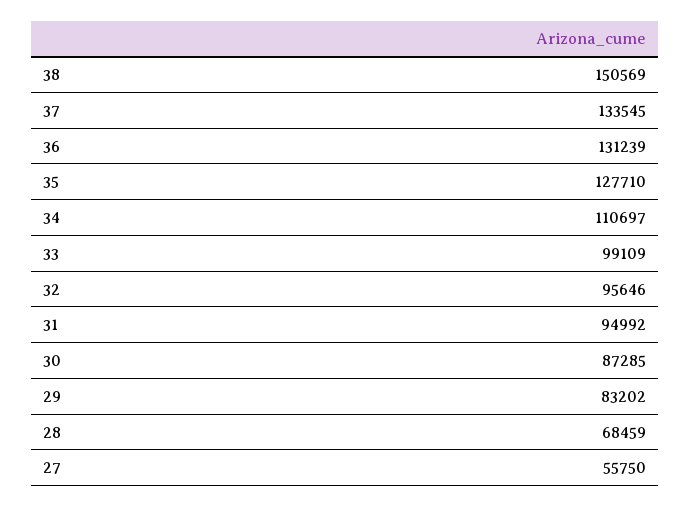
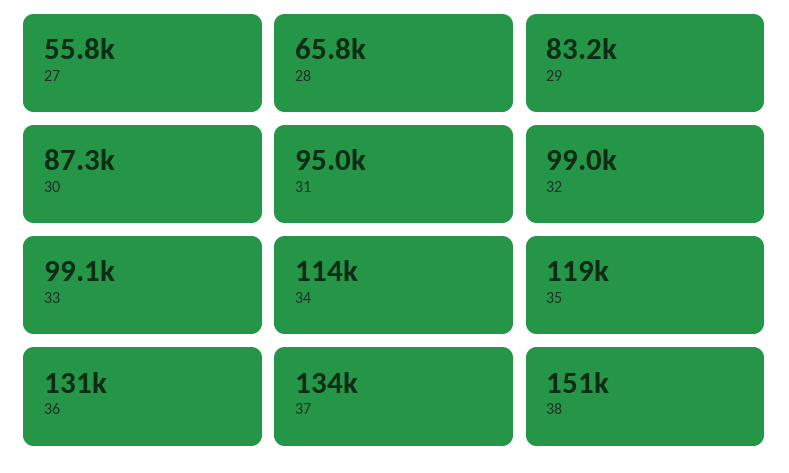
35: 127710 -> 119000
34: 110697 -> 114000
32: 95646 -> 99000
28: 68459 -> 65800

